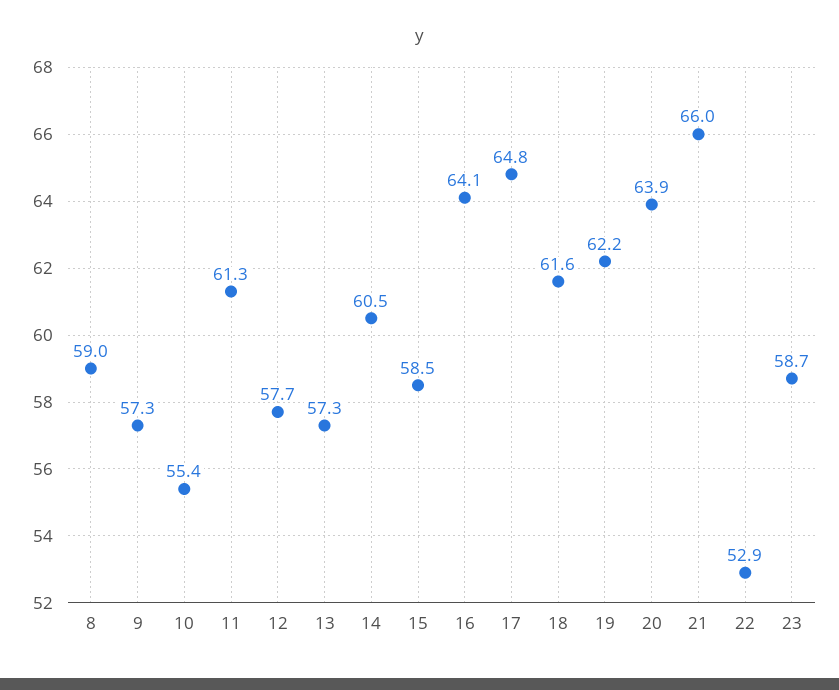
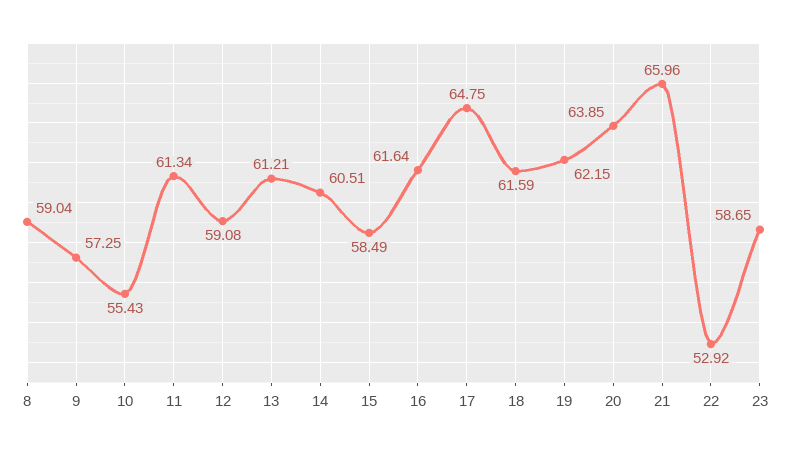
12: 57.7 -> 59.08
13: 57.3 -> 61.21
16: 64.1 -> 61.64

